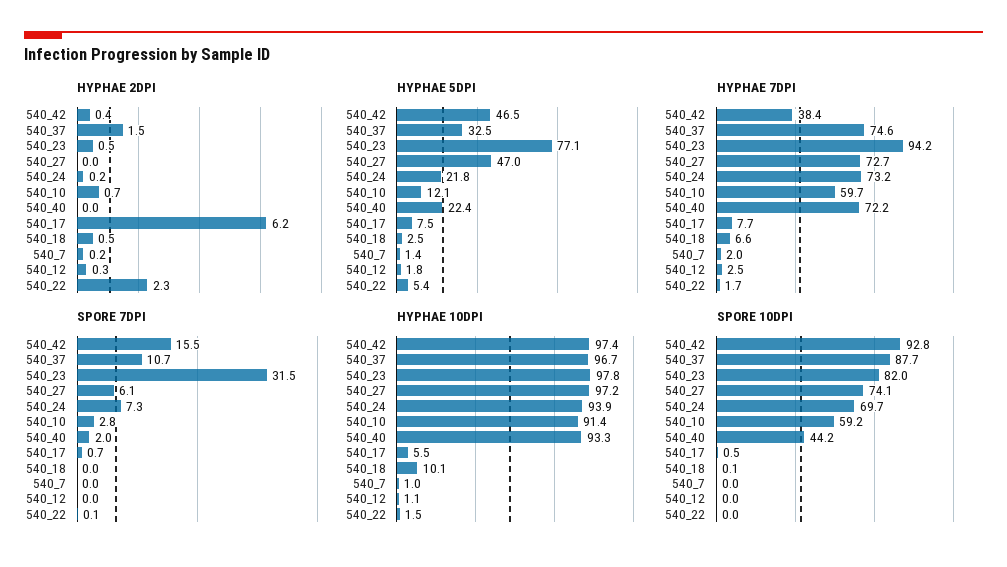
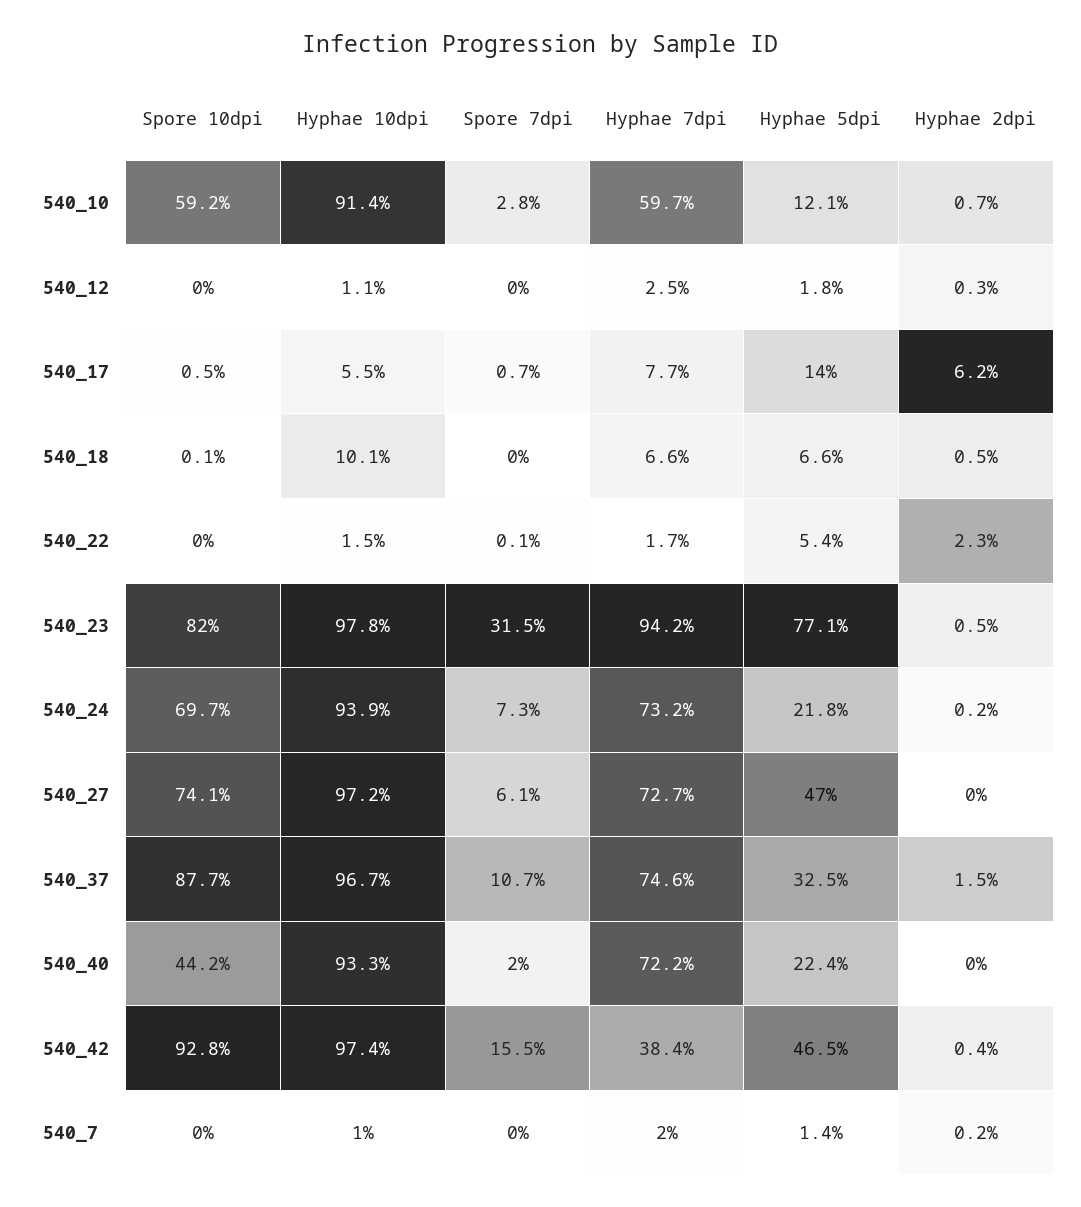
HYPHAE 5DPI, 540_17: 7.5 -> 14
HYPHAE 5DPI, 540_18: 2.5 -> 6.6

